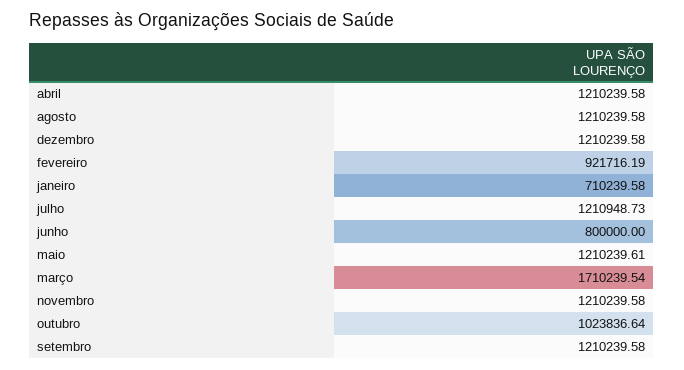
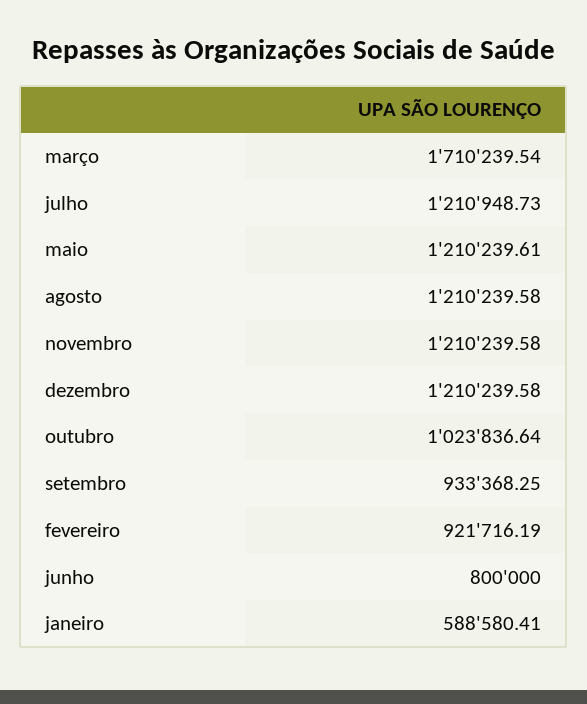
abril: 1210239.58 -> none
janeiro: 710239.58 -> 588580.41
setembro: 1210239.58 -> 933368.25

